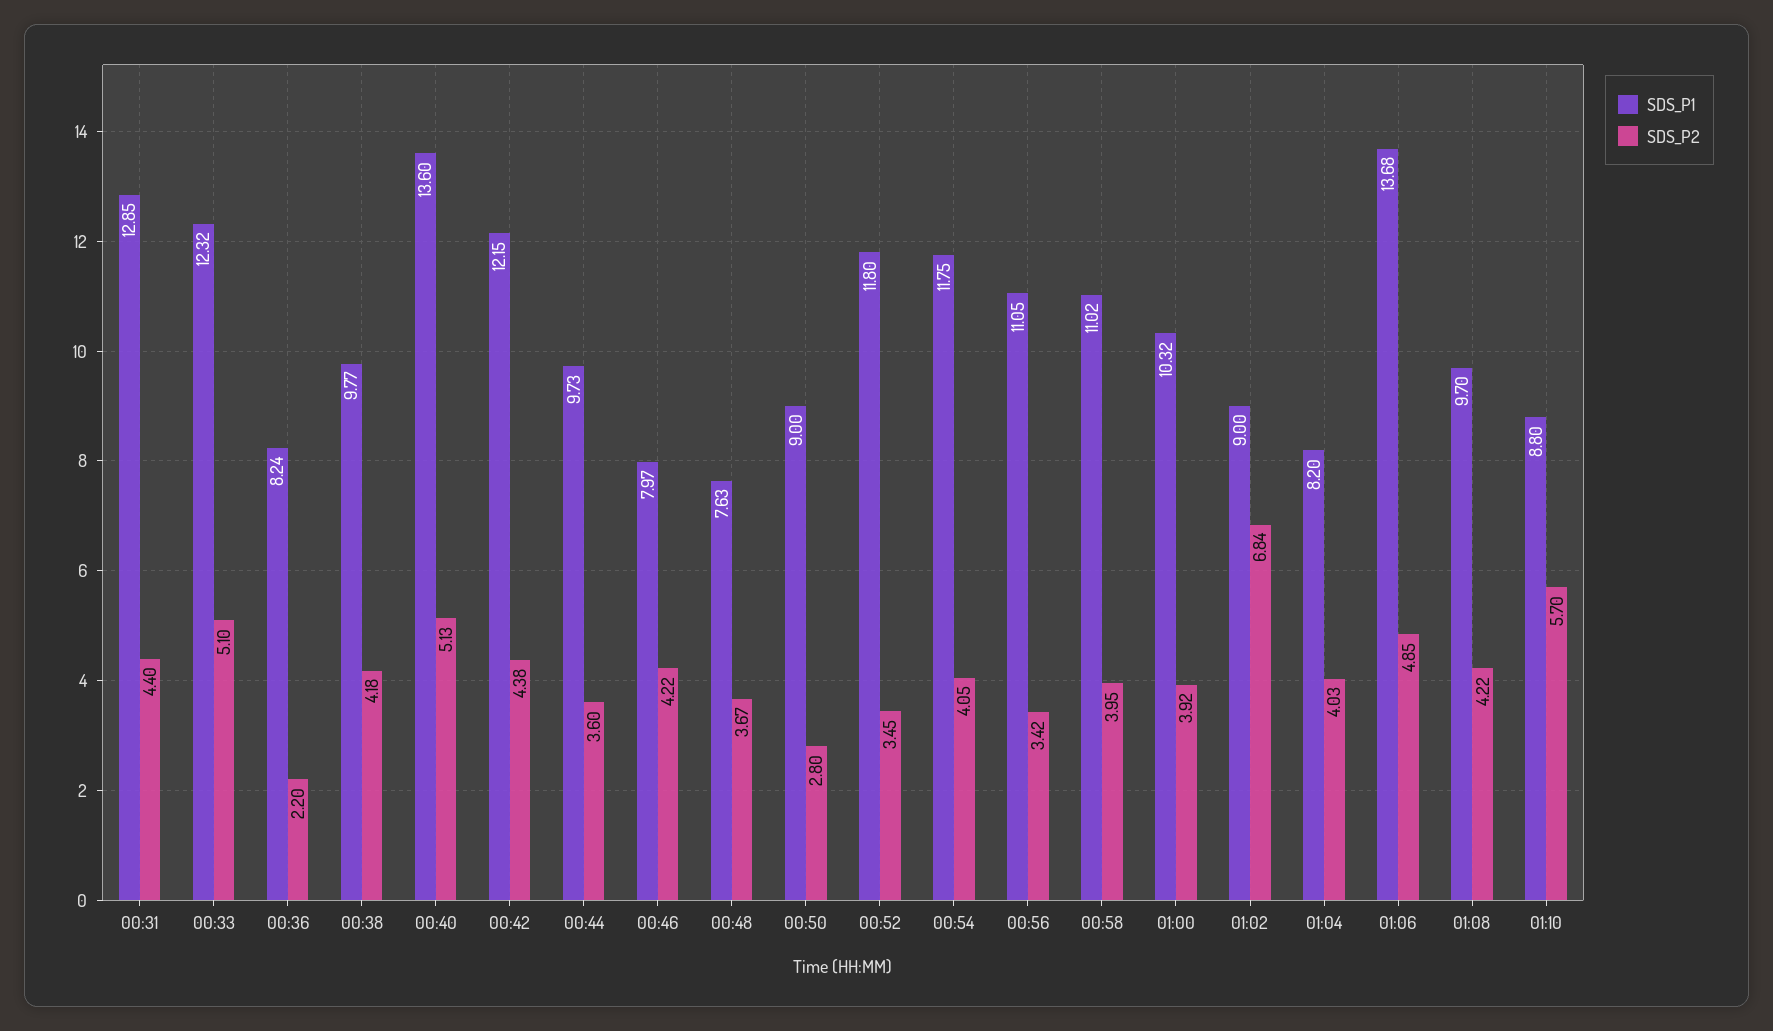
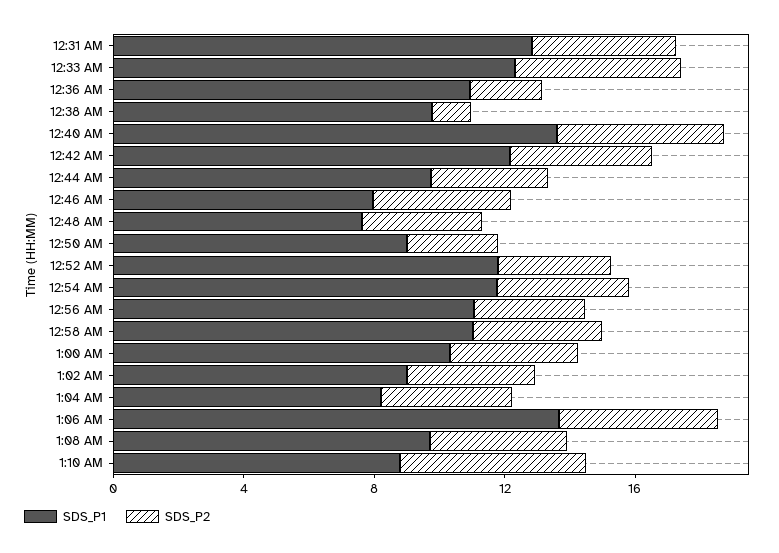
SDS_P1, 00:36: 8.24 -> 11
SDS_P2, 00:38: 4.18 -> 1
SDS_P2, 01:02: 6.84 -> 4

